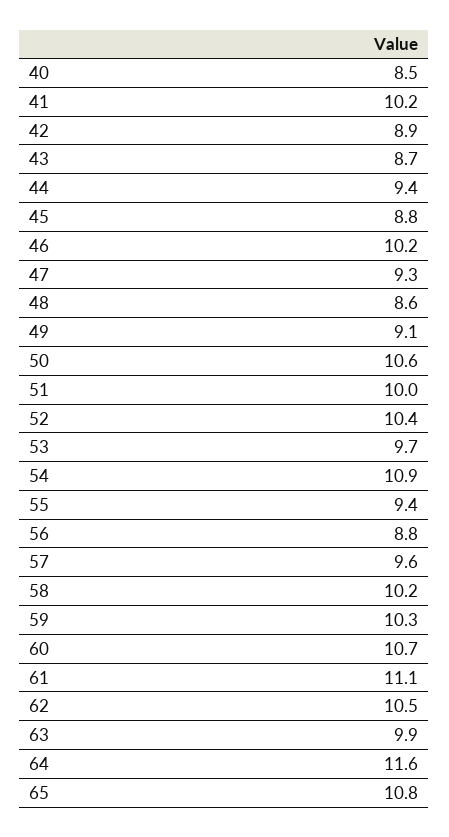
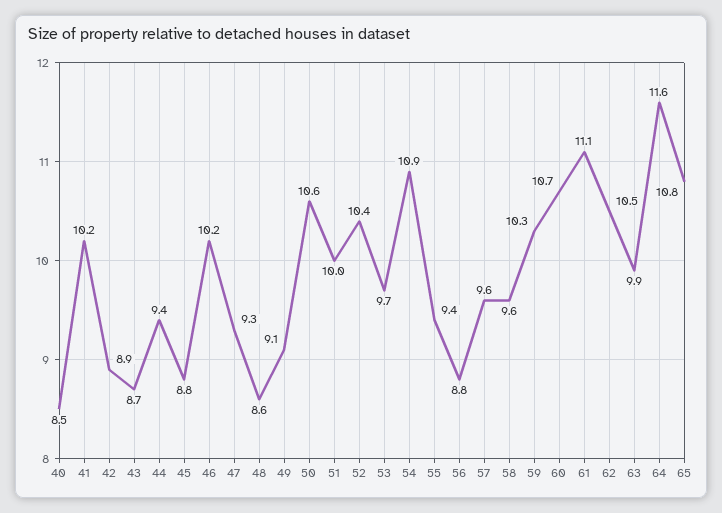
58: 10.2 -> 9.6

